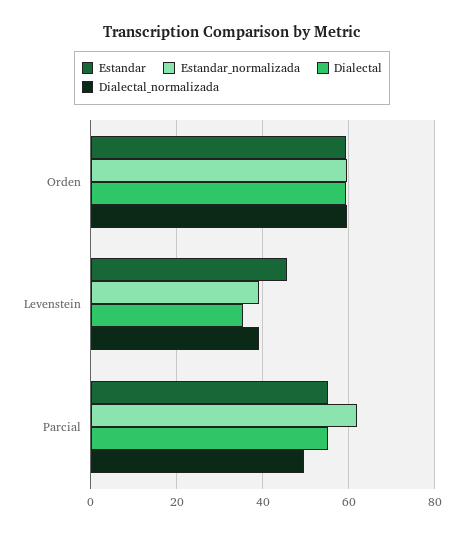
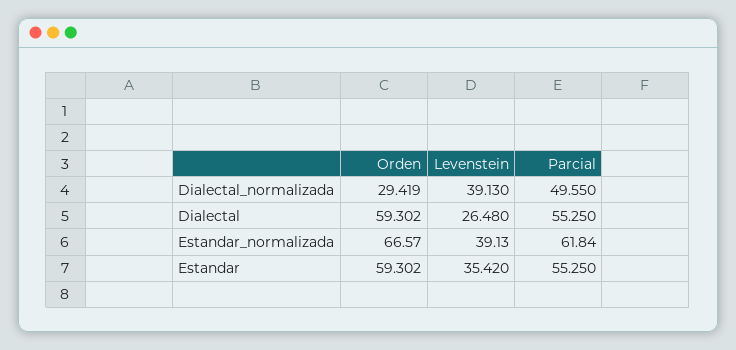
Estandar_normalizada, Orden: 60 -> 66.57
Dialectal_normalizada, Orden: 60 -> 29.419
Estandar, Levenstein: 46 -> 35.42
Dialectal, Levenstein: 36 -> 26.48

